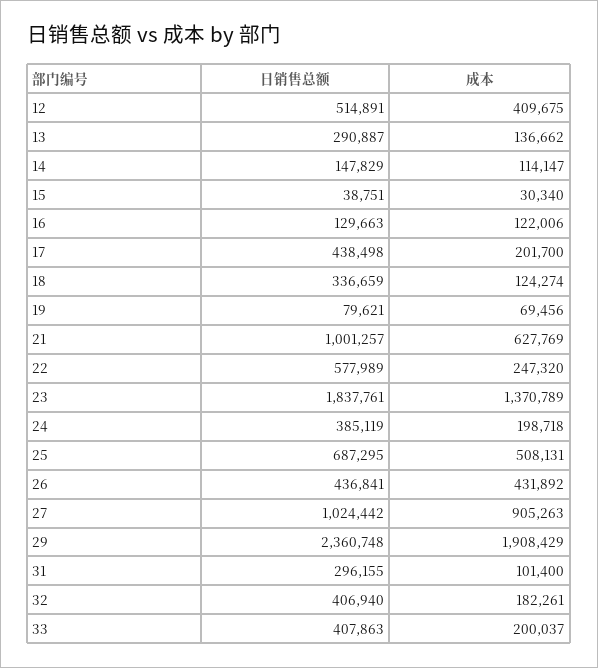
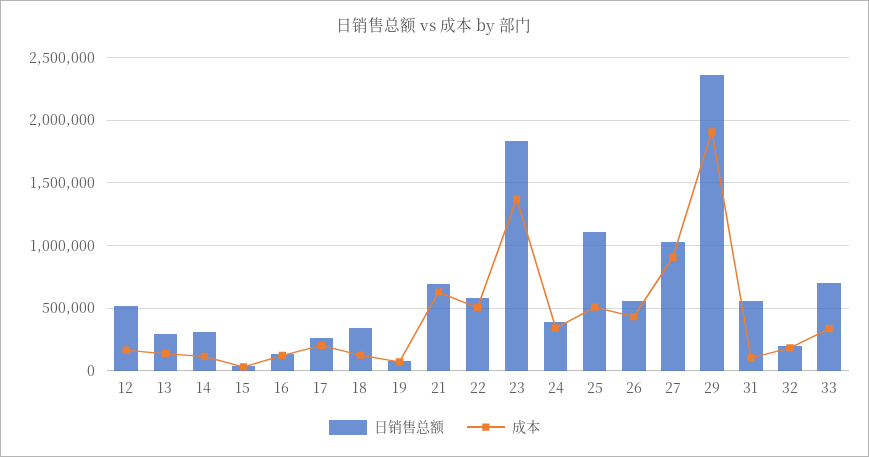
成本, 12: 409675 -> 150000
日销售总额, 14: 147829 -> 300000
日销售总额, 17: 438498 -> 250000
日销售总额, 21: 1001257 -> 700000
成本, 22: 247320 -> 500000
成本, 24: 198718 -> 350000
日销售总额, 25: 687295 -> 1100000
日销售总额, 26: 436841 -> 550000
日销售总额, 31: 296155 -> 550000
日销售总额, 32: 406940 -> 200000
日销售总额, 33: 407863 -> 700000
成本, 33: 200037 -> 350000

